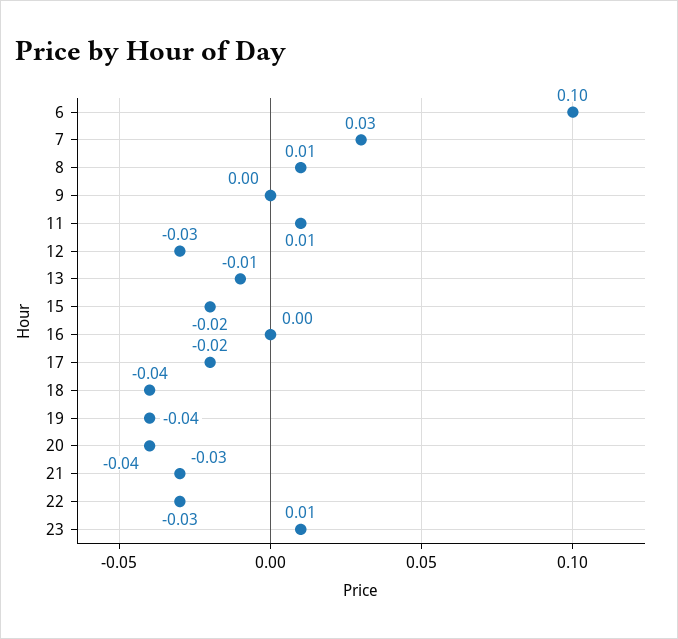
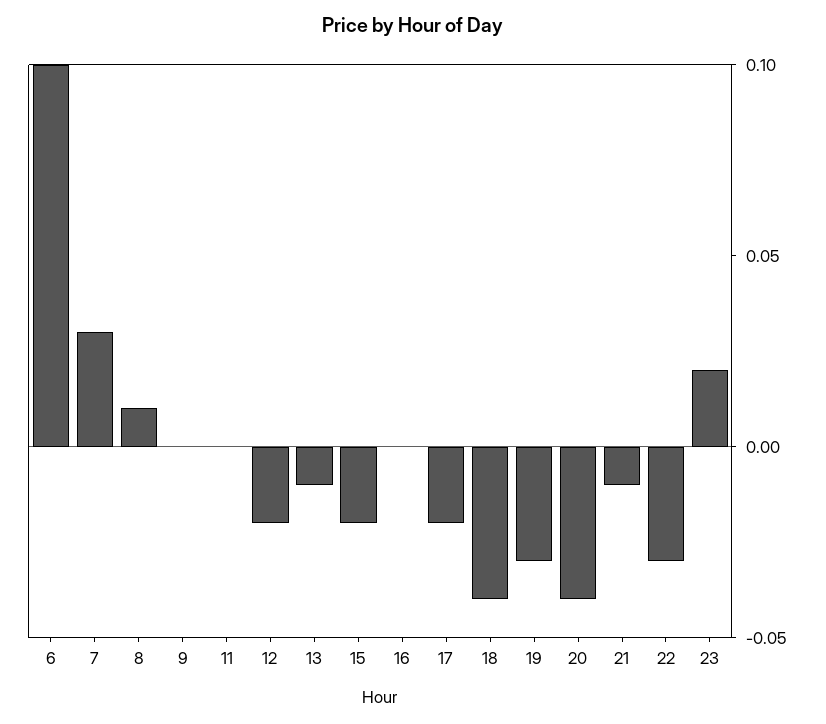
11: 0.01 -> 0
12: -0.03 -> -0.02
19: -0.04 -> -0.03
21: -0.03 -> -0.01
23: 0.01 -> 0.02

